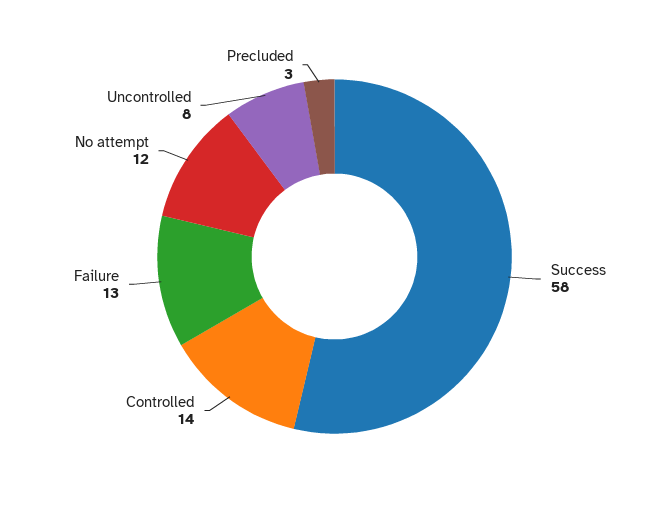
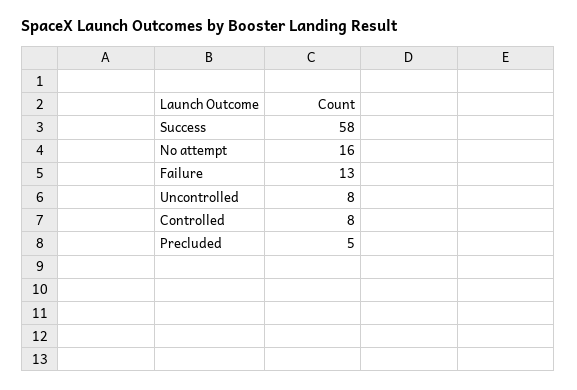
Controlled: 14 -> 8
No attempt: 12 -> 16
Precluded: 3 -> 5

